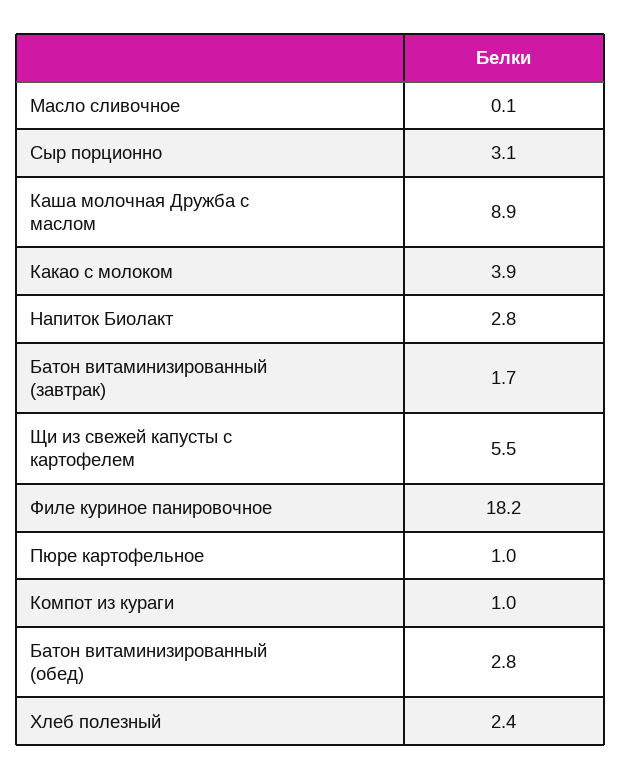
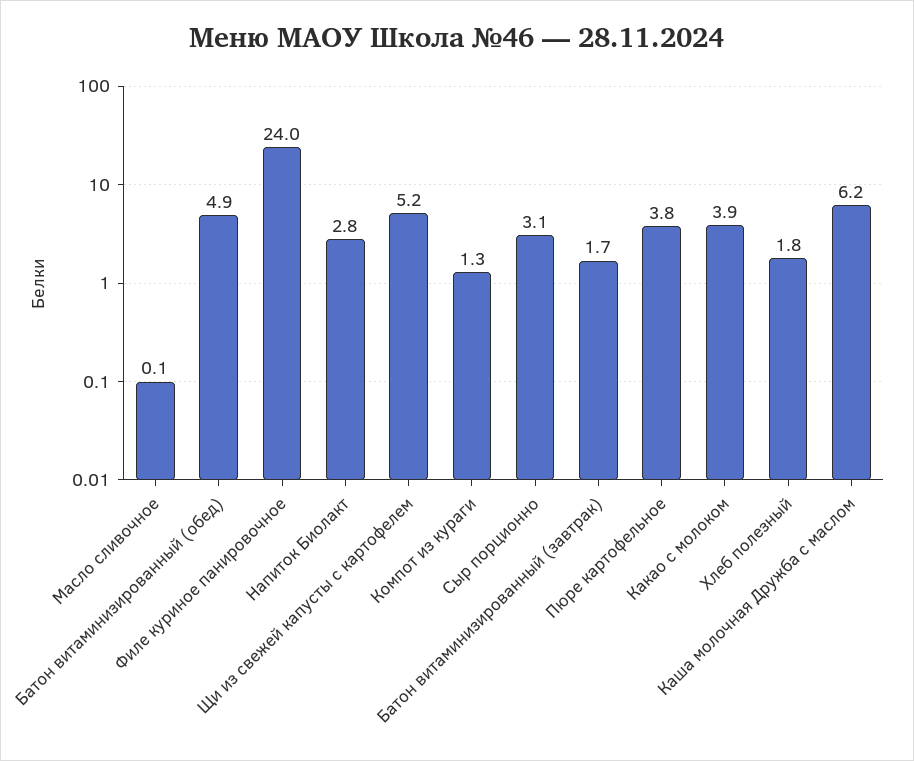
Каша молочная Дружба с маслом: 8.9 -> 6.2
Щи из свежей капусты с картофелем: 5.5 -> 5.2
Филе куриное панировочное: 18.2 -> 24
Пюре картофельное: 1 -> 3.8
Компот из кураги: 1 -> 1.3
Батон витаминизированный (обед): 2.8 -> 4.9
Хлеб полезный: 2.4 -> 1.8

